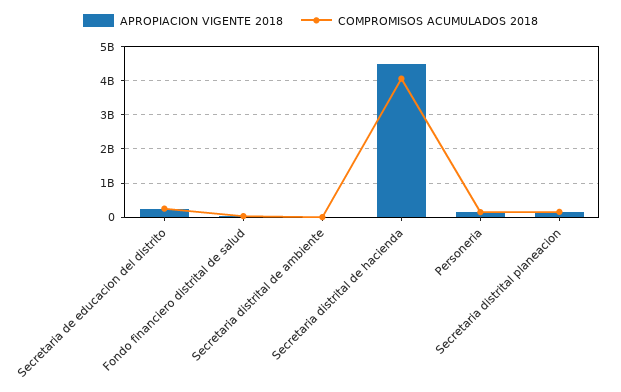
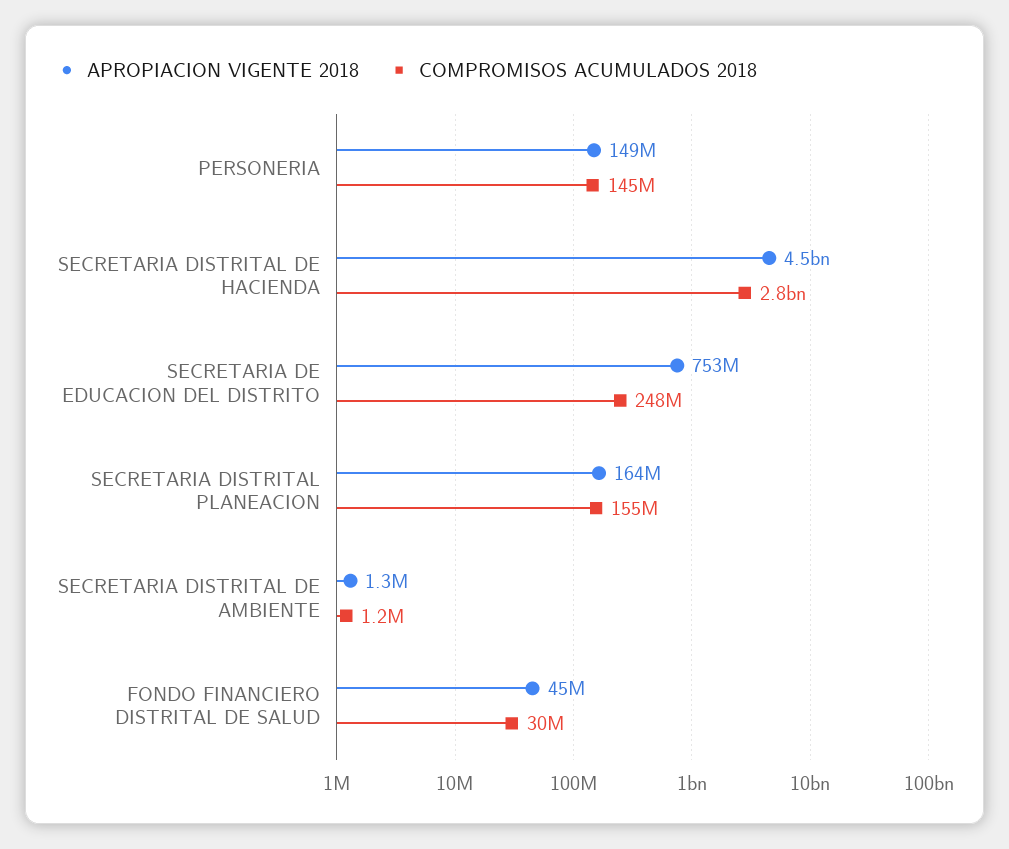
APROPIACION VIGENTE 2018, Secretaria de educacion del distrito: 200000000 -> 753000000
COMPROMISOS ACUMULADOS 2018, Secretaria distrital de hacienda: 4000000000 -> 2800000000

